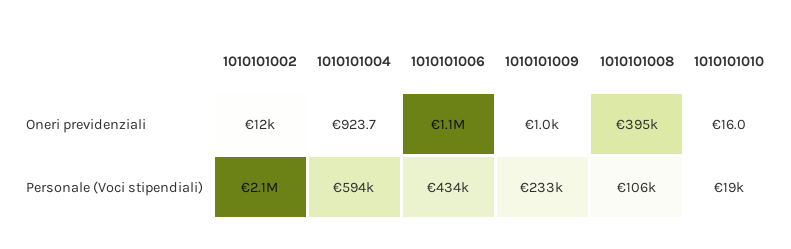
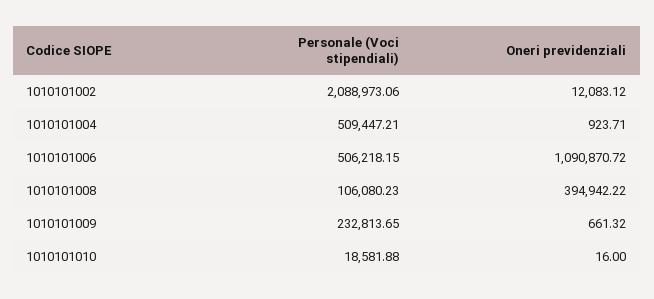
1010101009, Oneri previdenziali: 1000 -> 661.32
1010101004, Personale (Voci stipendiali): 594000 -> 509447.21
1010101006, Personale (Voci stipendiali): 434000 -> 506218.15

